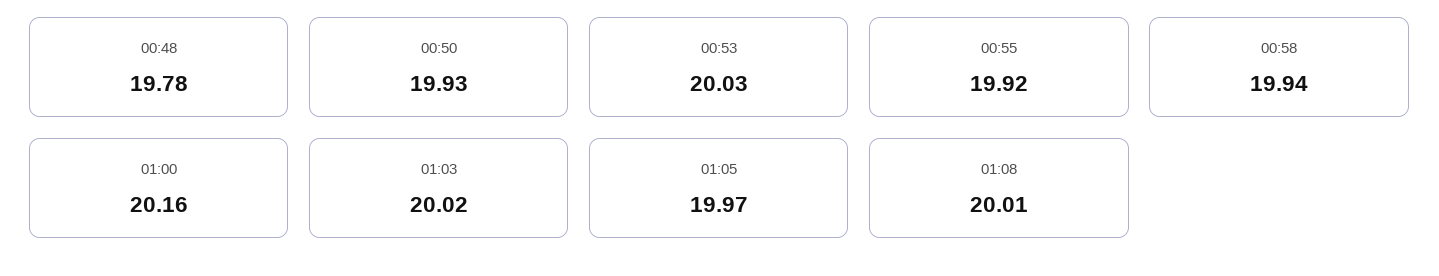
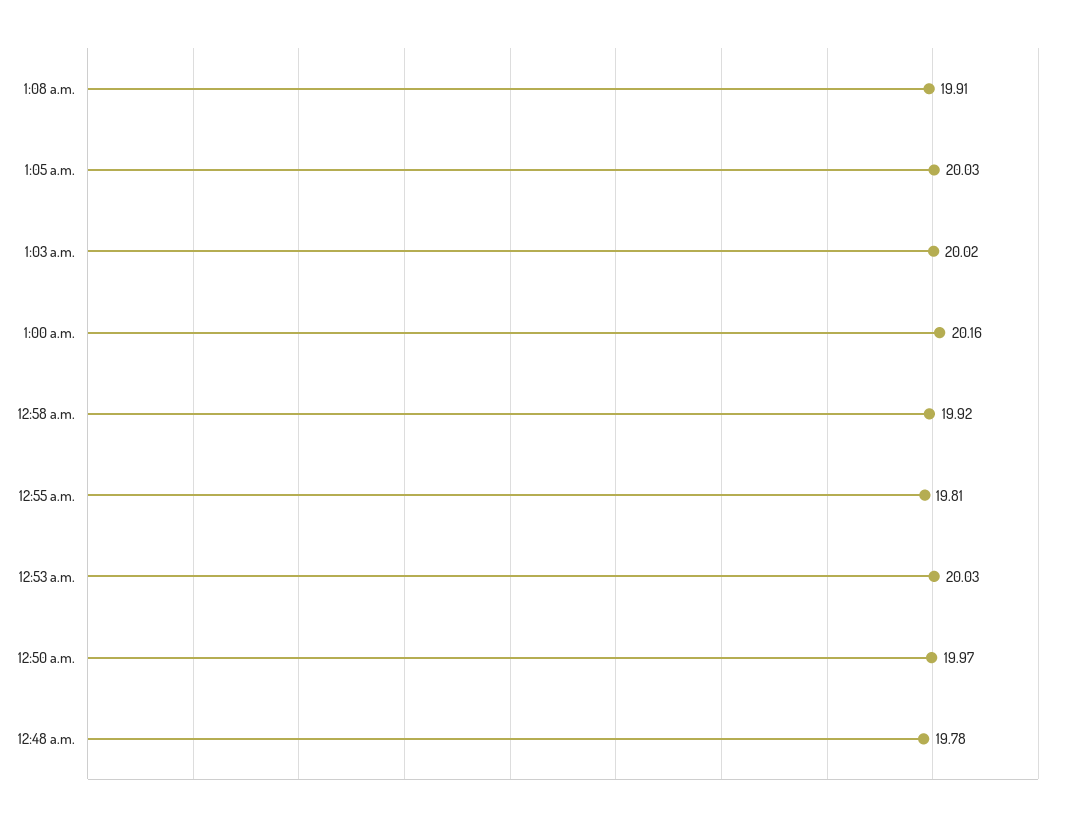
00:50: 19.93 -> 19.97
00:55: 19.92 -> 19.81
00:58: 19.94 -> 19.92
01:05: 19.97 -> 20.03
01:08: 20.01 -> 19.91

